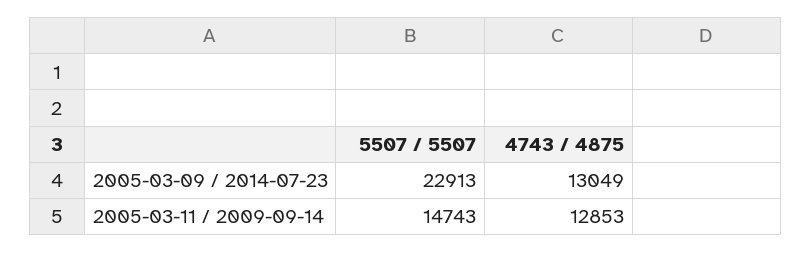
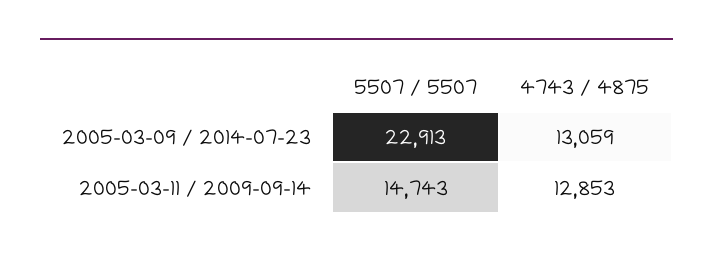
4743 / 4875, 2005-03-09 / 2014-07-23: 13049 -> 13059

